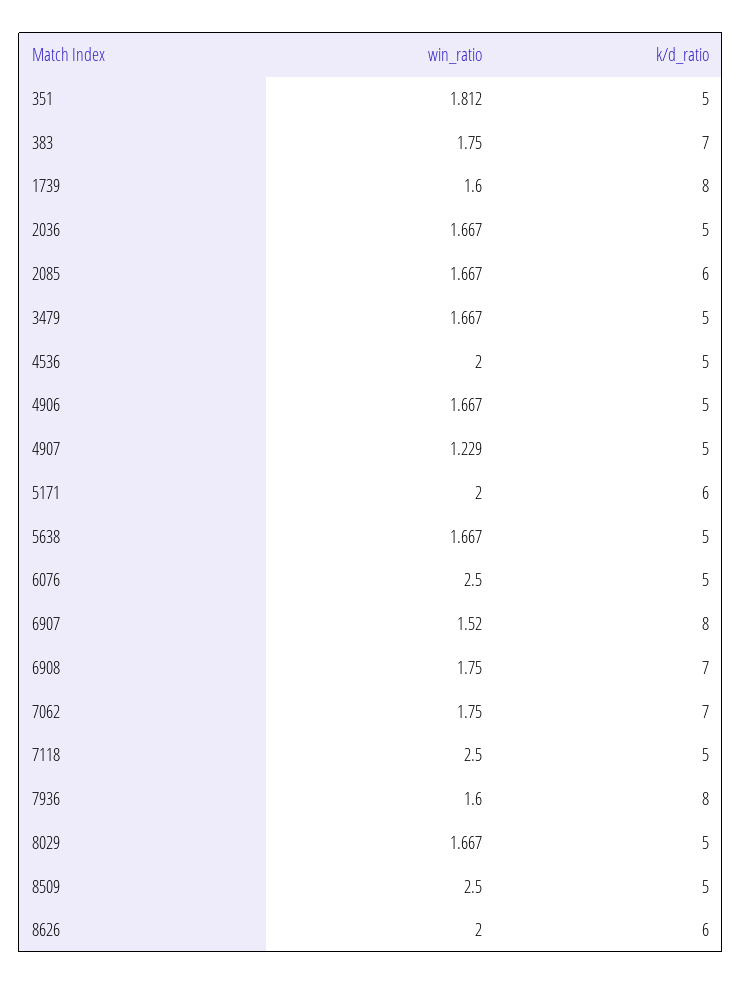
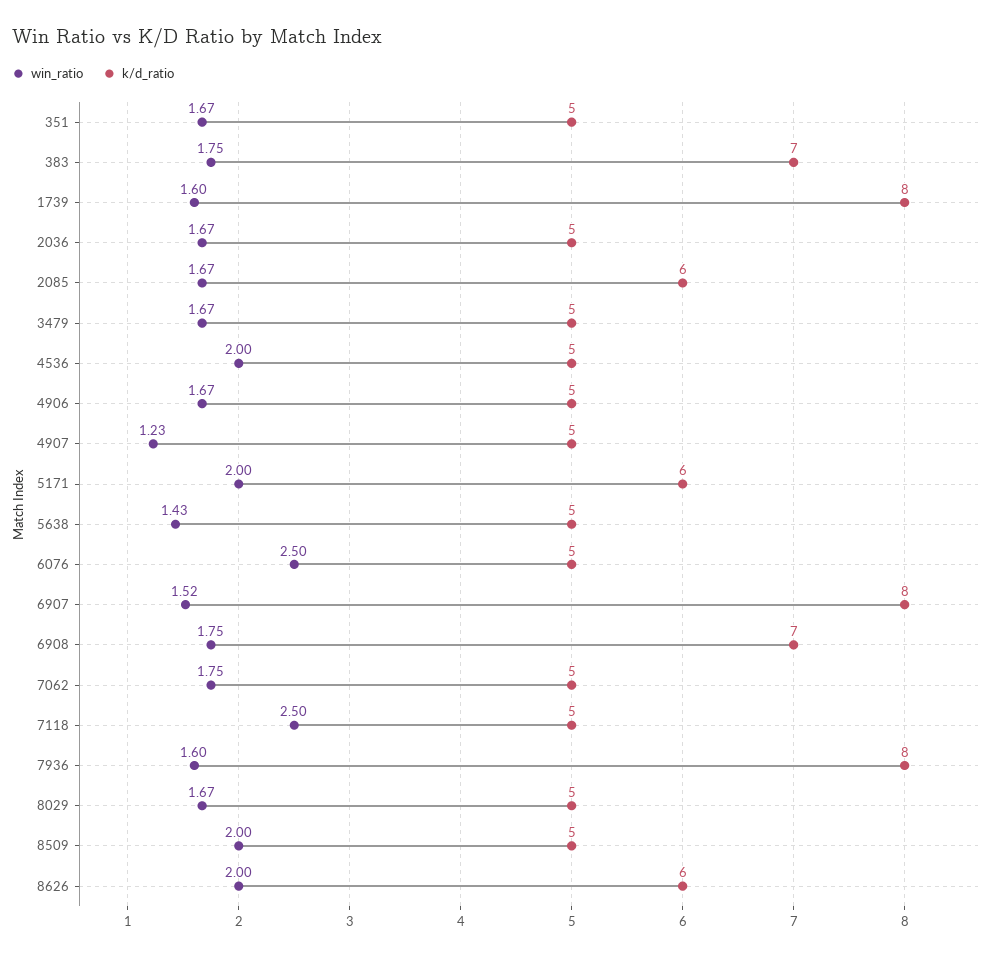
win_ratio, 351: 1.812 -> 1.67
win_ratio, 5638: 1.667 -> 1.43
k/d_ratio, 7062: 7 -> 5
win_ratio, 8509: 2.5 -> 2

